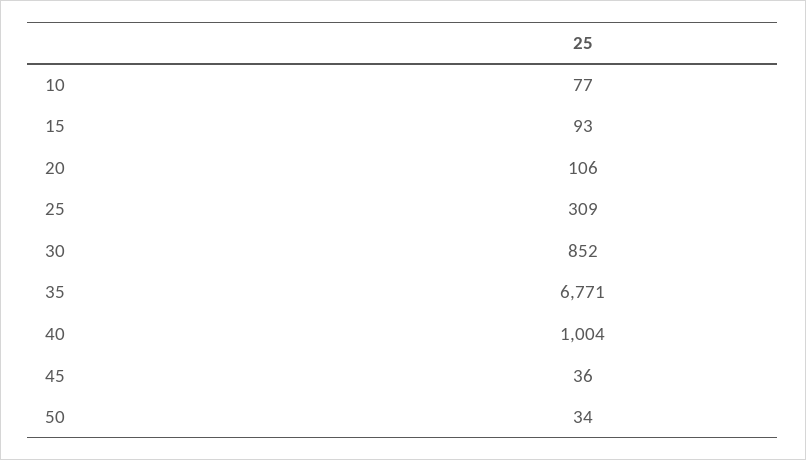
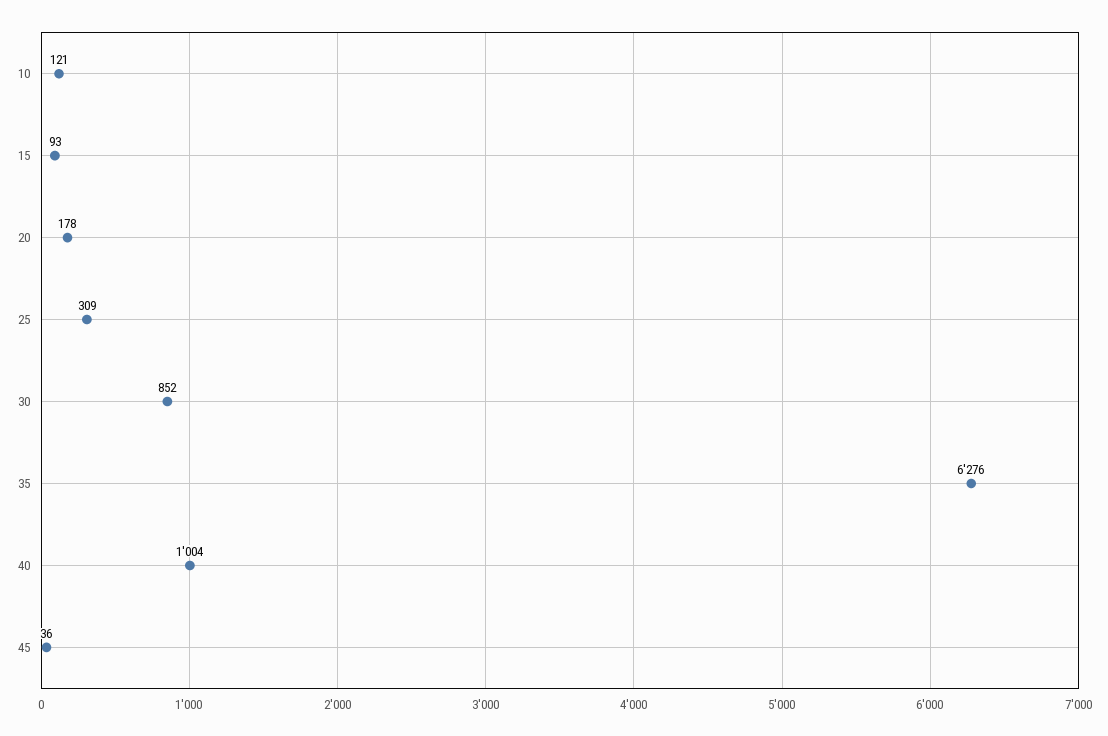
10: 77 -> 121
20: 106 -> 178
35: 6771 -> 6276
50: 34 -> none

